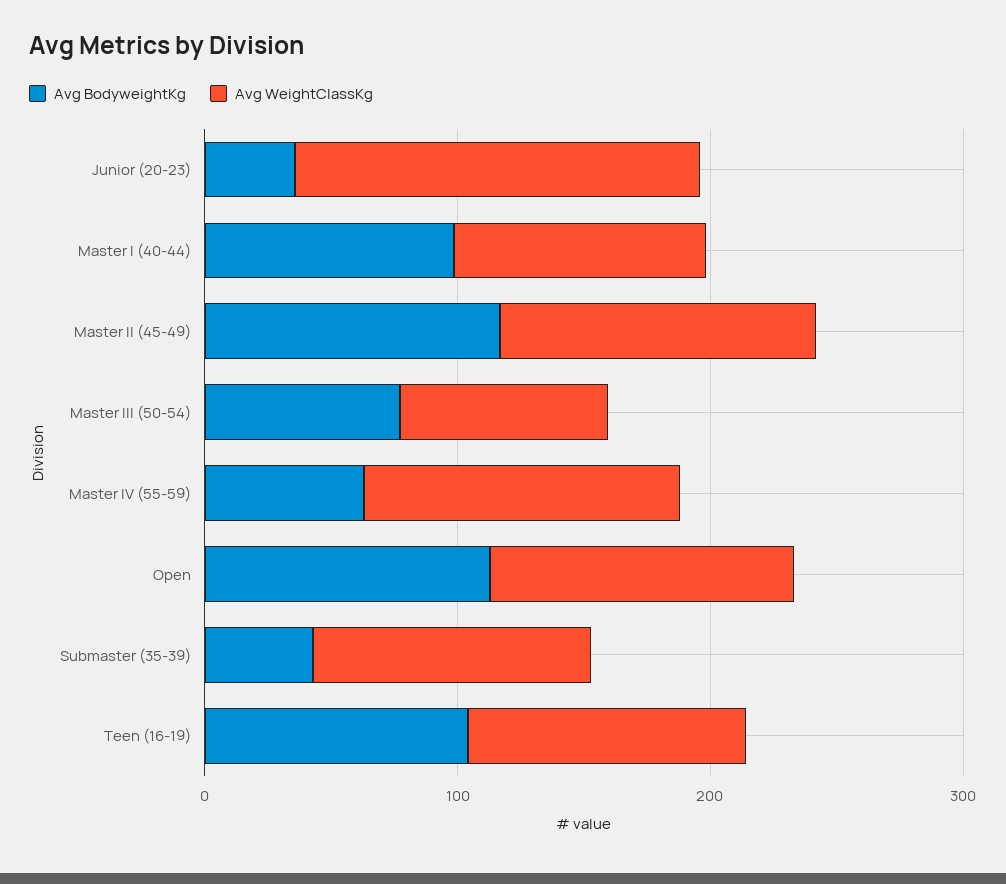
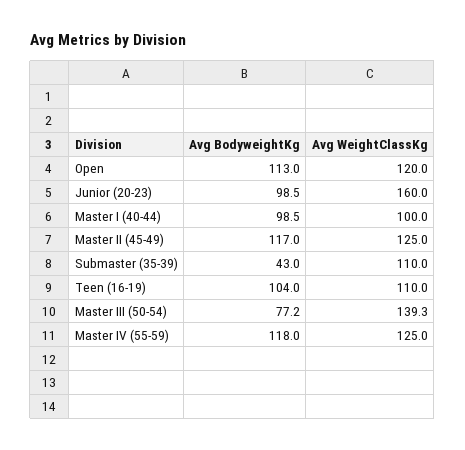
Avg BodyweightKg, Junior (20-23): 40 -> 98.5
Avg WeightClassKg, Master III (50-54): 80 -> 139.3
Avg BodyweightKg, Master IV (55-59): 60 -> 118

